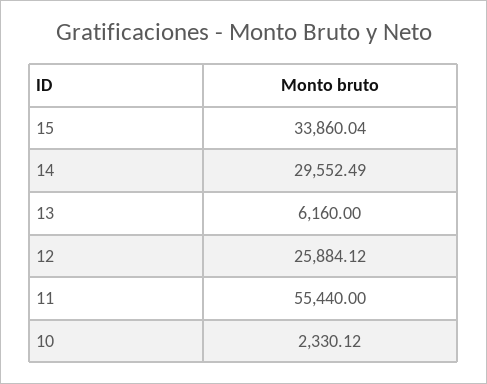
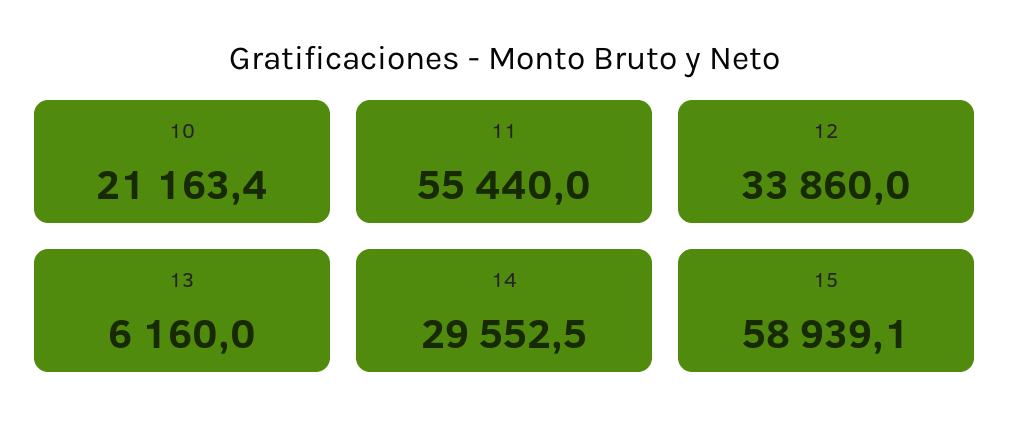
15: 33860.04 -> 58939.1
12: 25884.12 -> 33860
10: 2330.12 -> 21163.4

